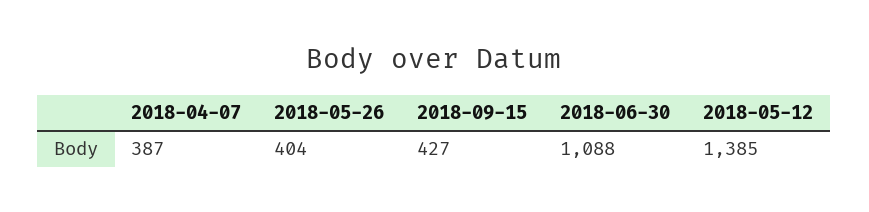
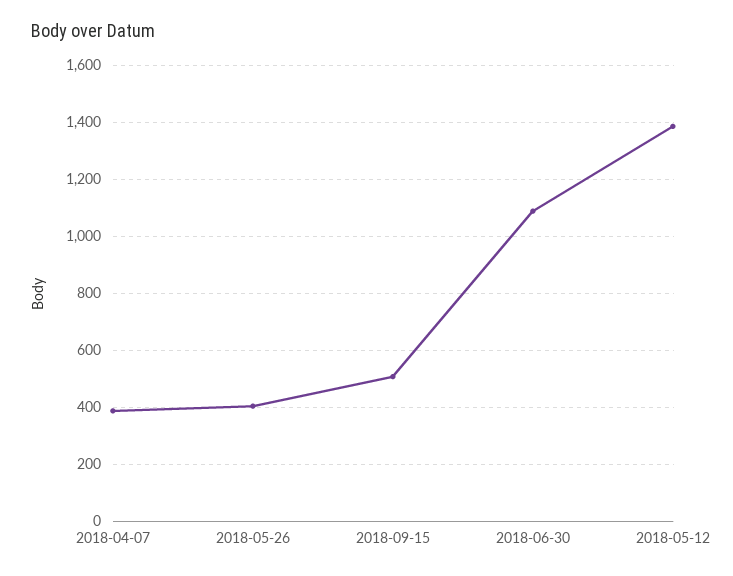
2018-09-15: 427 -> 500

